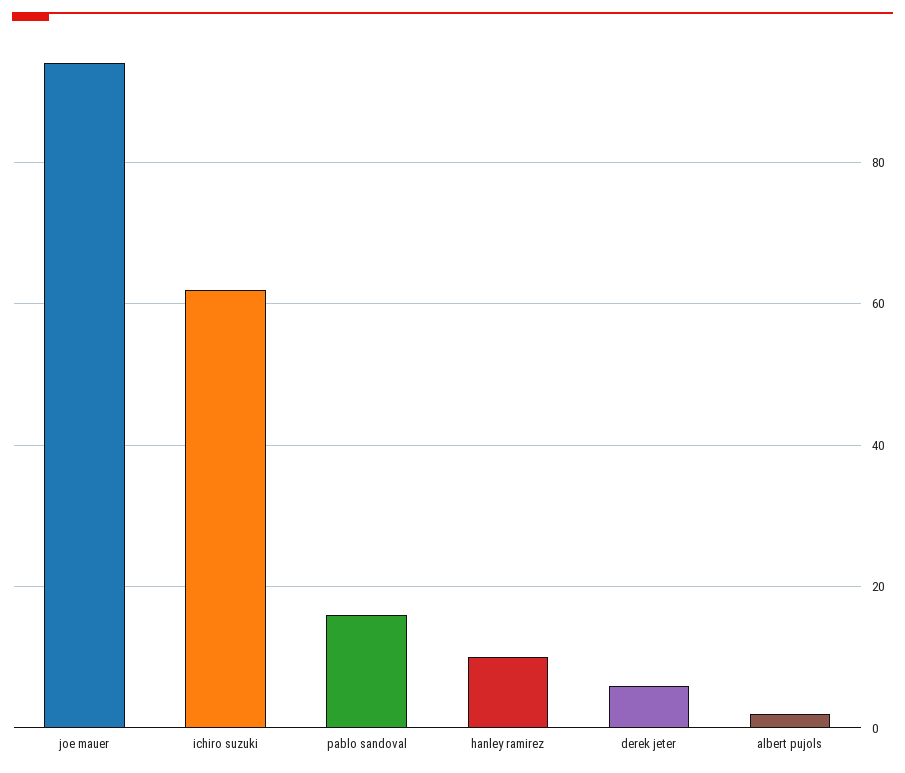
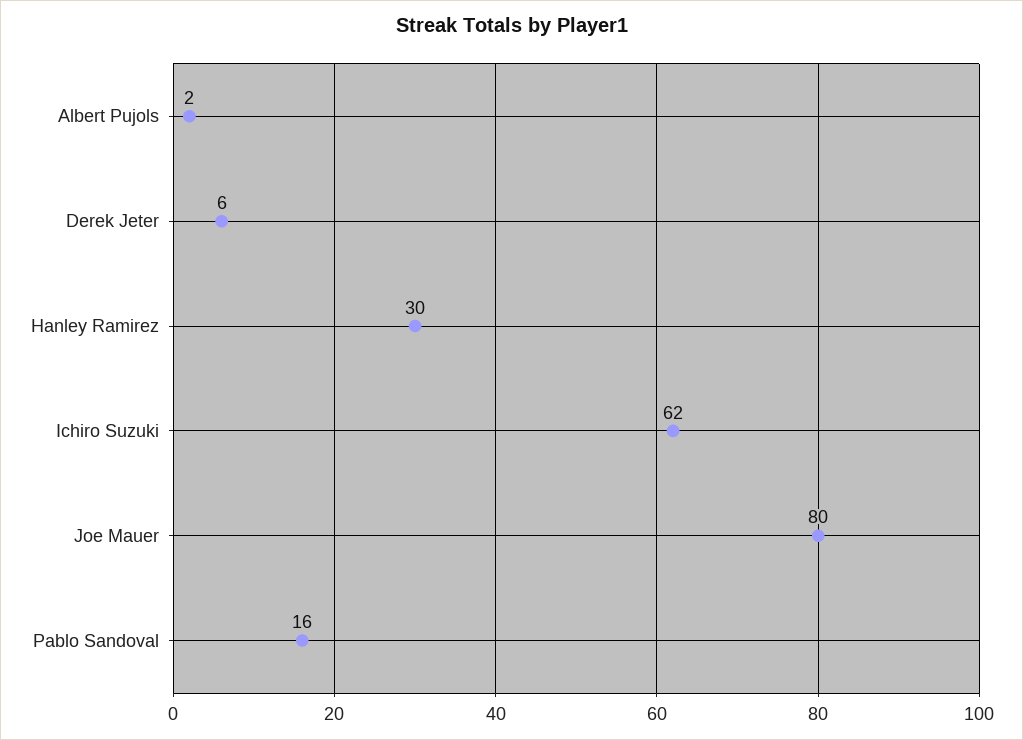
joe mauer: 95 -> 80
hanley ramirez: 10 -> 30

